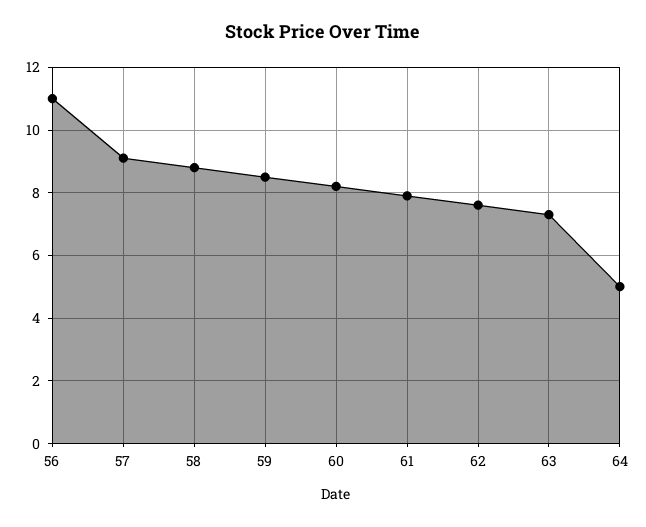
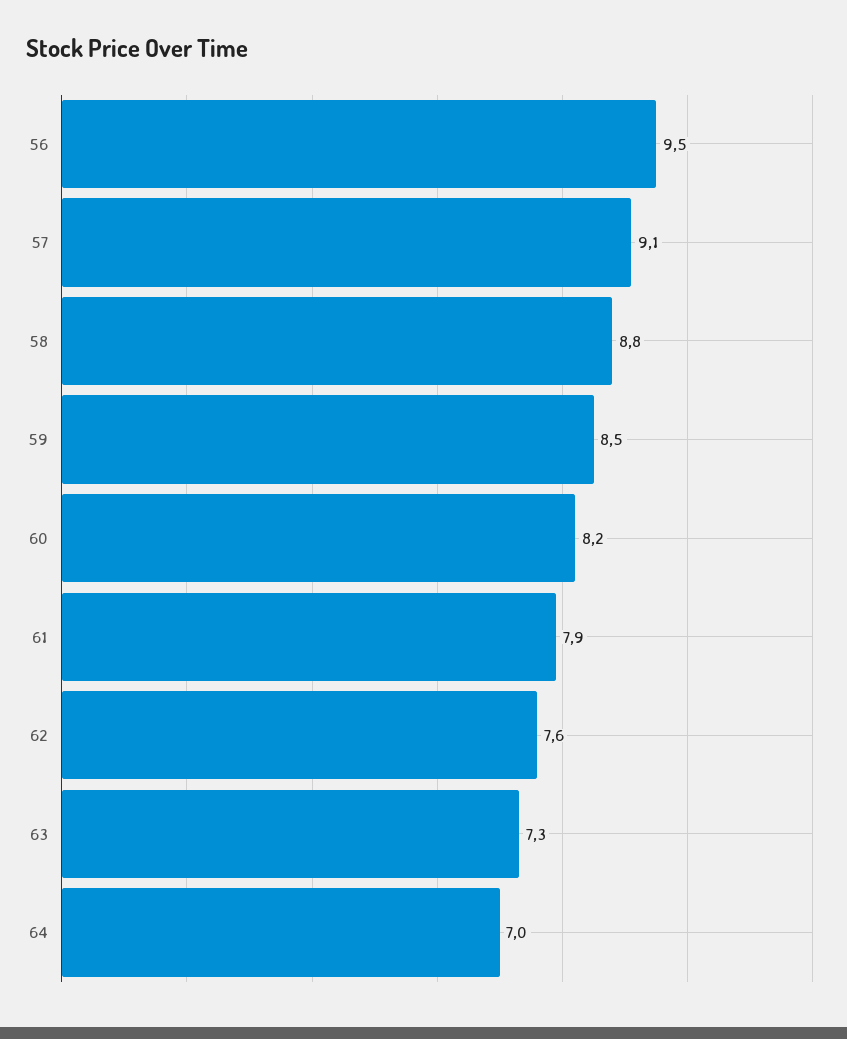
56: 11 -> 9.5
64: 5 -> 7

